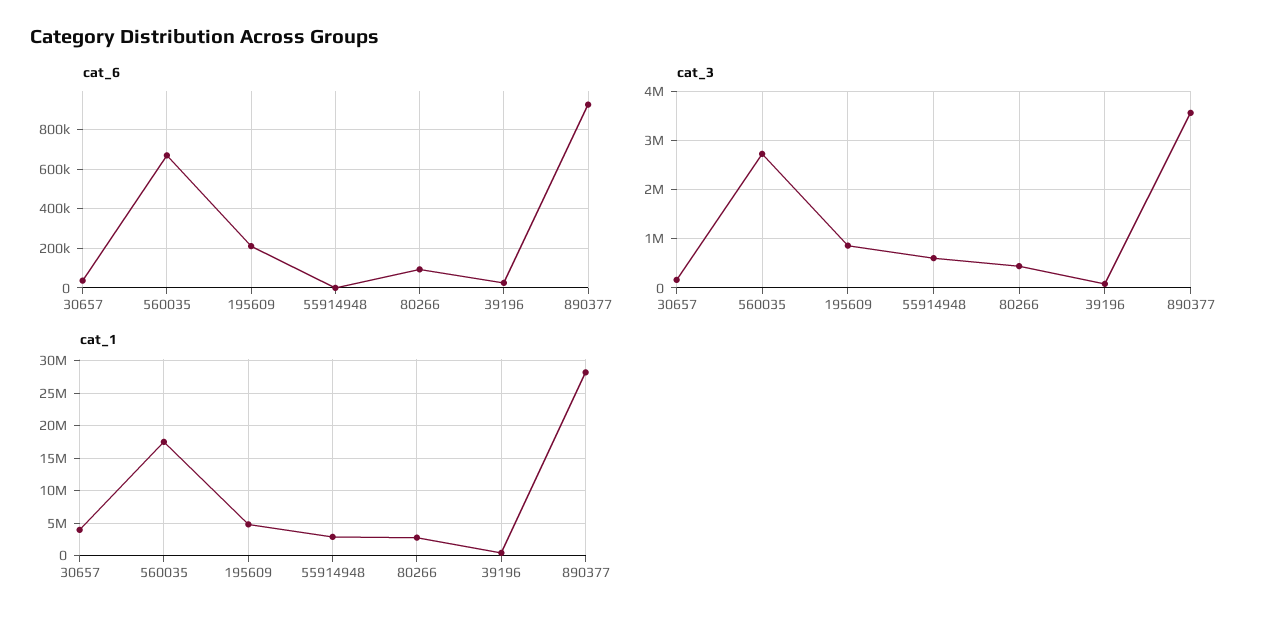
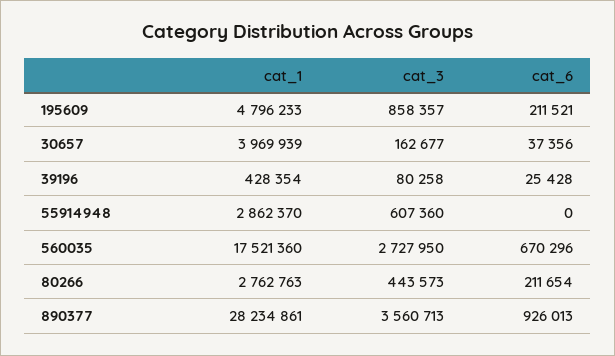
cat_6, 80266: 100000 -> 211654

